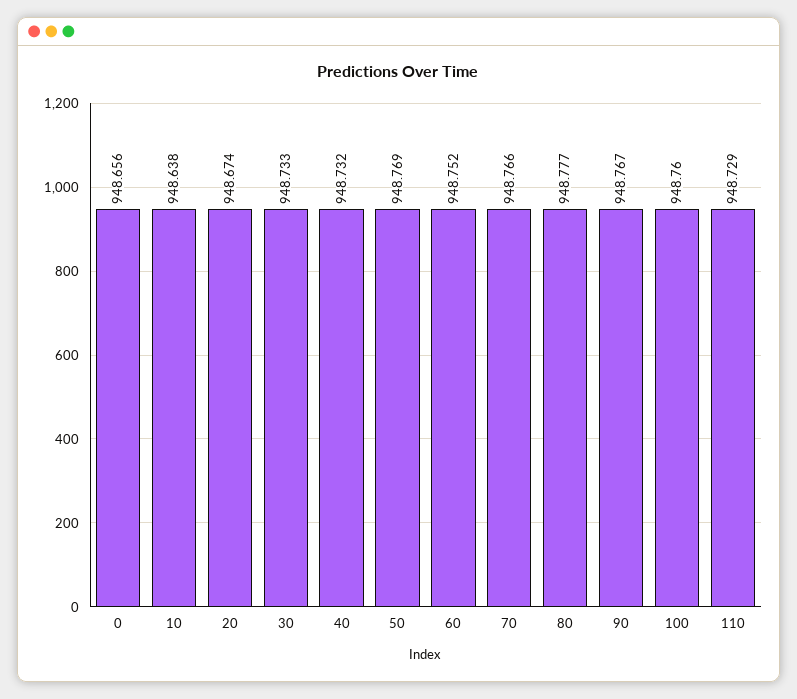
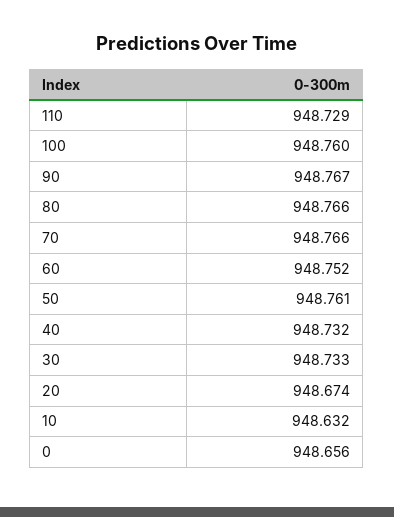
10: 948.638 -> 948.632
50: 948.769 -> 948.761
80: 948.777 -> 948.766

